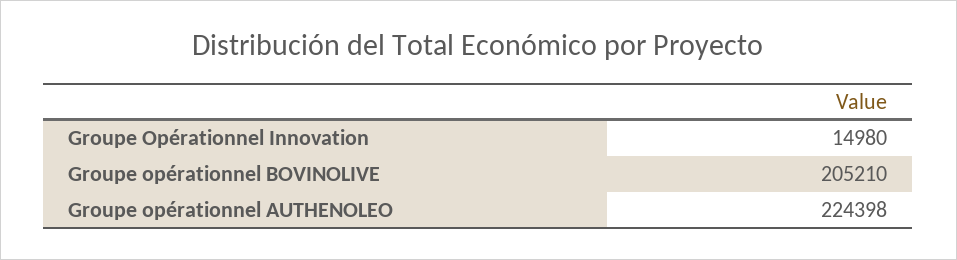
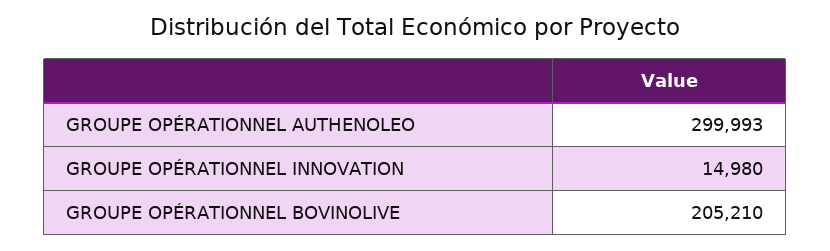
Groupe opérationnel AUTHENOLEO: 224398 -> 299993

